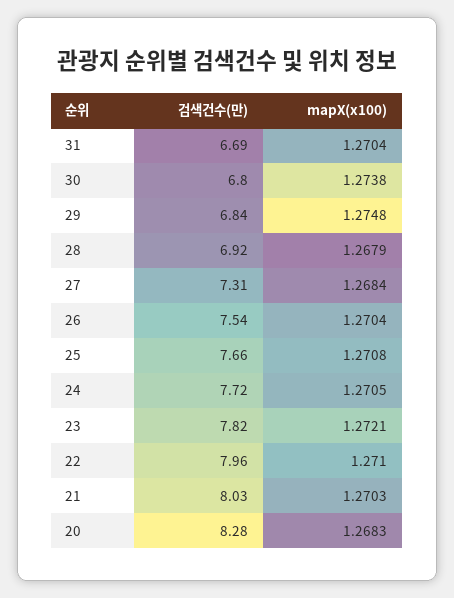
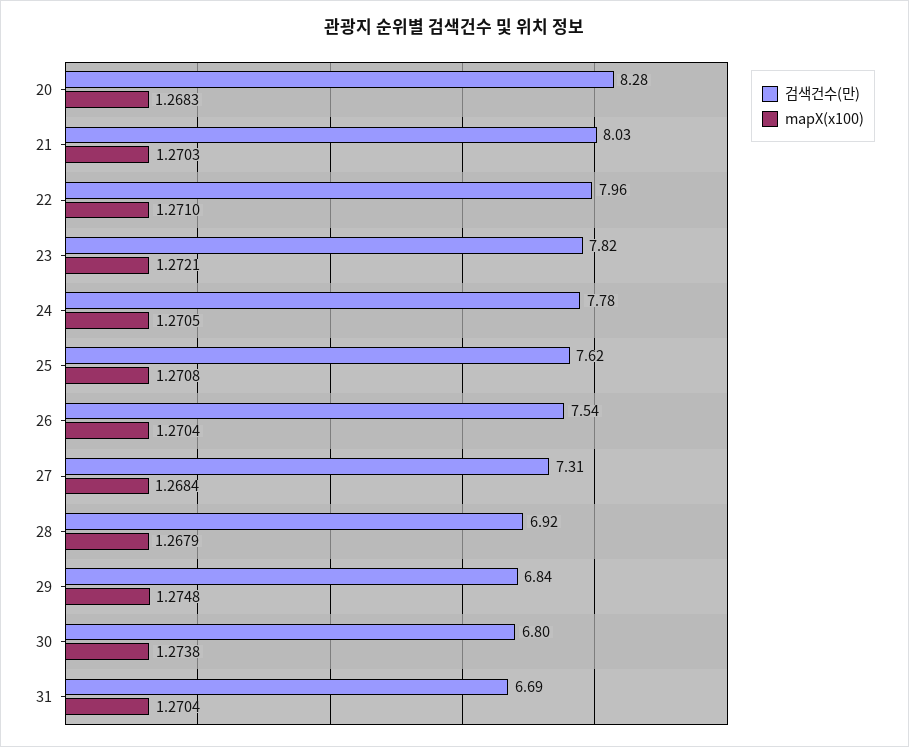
검색건수(만), 25: 7.66 -> 7.62
검색건수(만), 24: 7.72 -> 7.78

